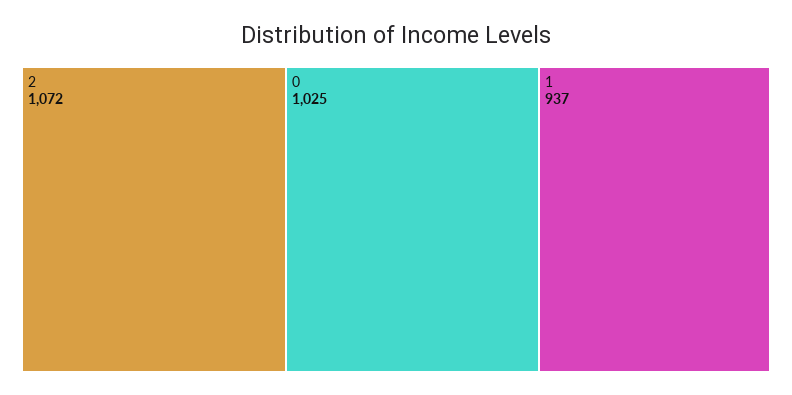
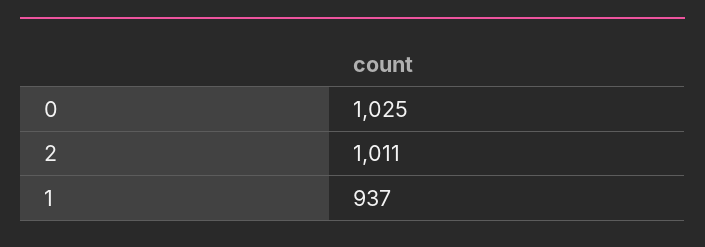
2: 1072 -> 1011

